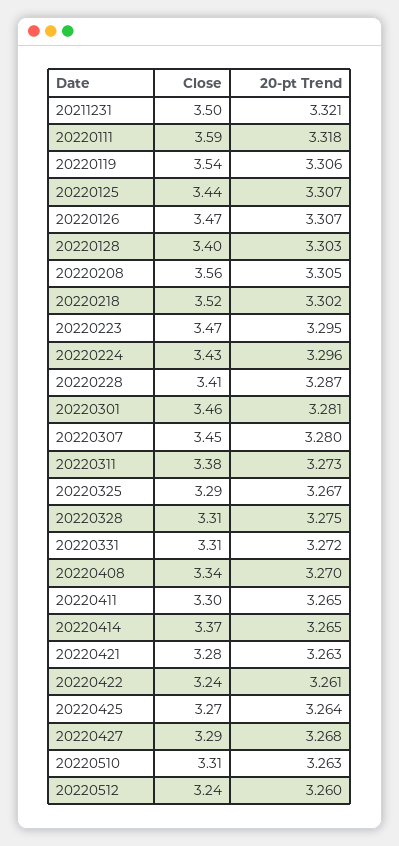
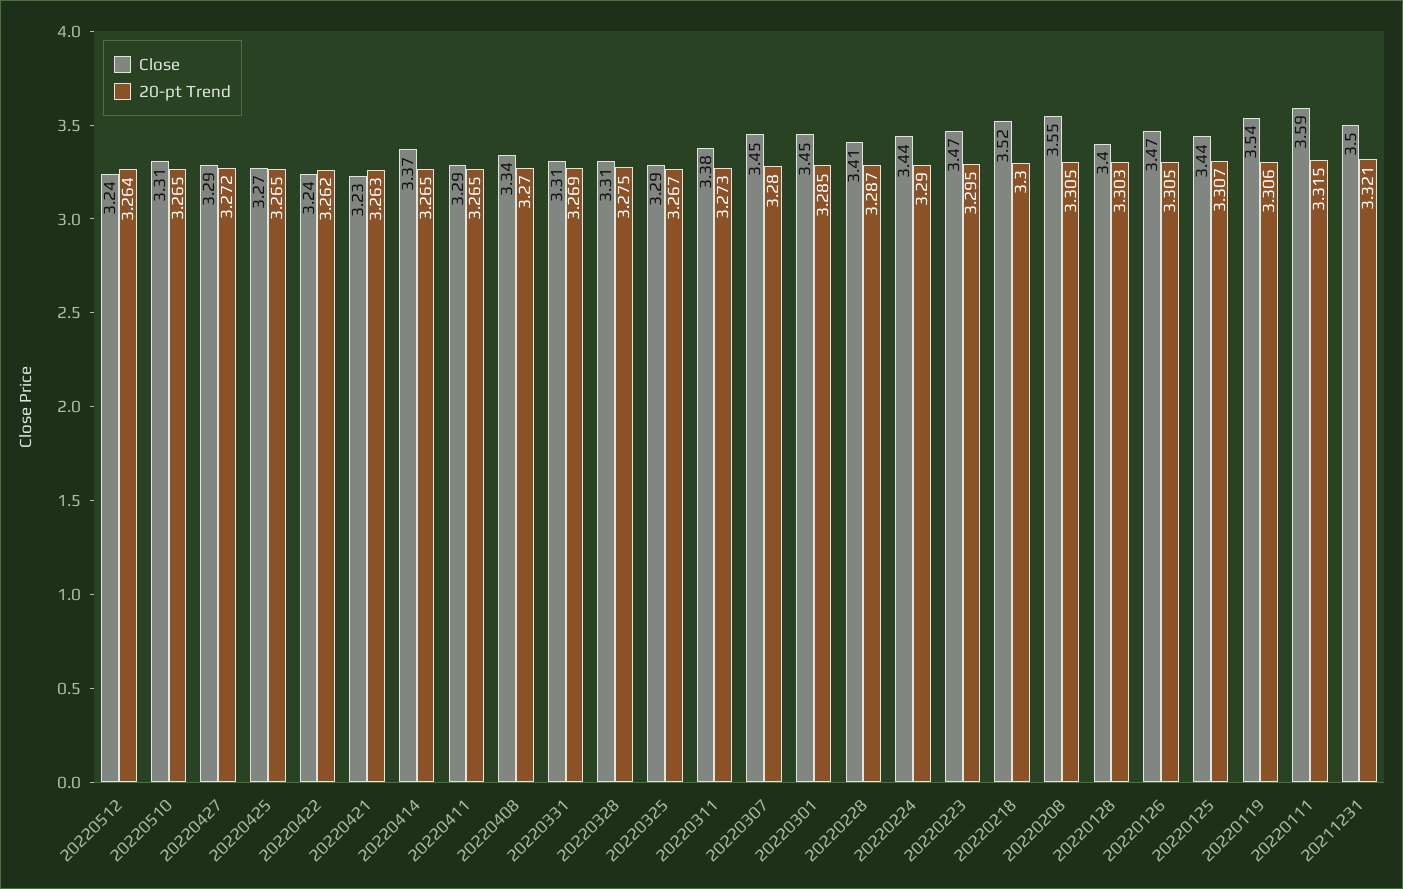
20-pt Trend, 20220111: 3.318 -> 3.315
20-pt Trend, 20220126: 3.307 -> 3.305
Close, 20220208: 3.56 -> 3.55
20-pt Trend, 20220218: 3.302 -> 3.3
Close, 20220224: 3.43 -> 3.44
20-pt Trend, 20220224: 3.296 -> 3.29
Close, 20220301: 3.46 -> 3.45
20-pt Trend, 20220301: 3.281 -> 3.285
20-pt Trend, 20220331: 3.272 -> 3.269
Close, 20220411: 3.3 -> 3.29
Close, 20220421: 3.28 -> 3.23
20-pt Trend, 20220422: 3.261 -> 3.262
20-pt Trend, 20220425: 3.264 -> 3.265
20-pt Trend, 20220427: 3.268 -> 3.272
20-pt Trend, 20220510: 3.263 -> 3.265
20-pt Trend, 20220512: 3.26 -> 3.264

